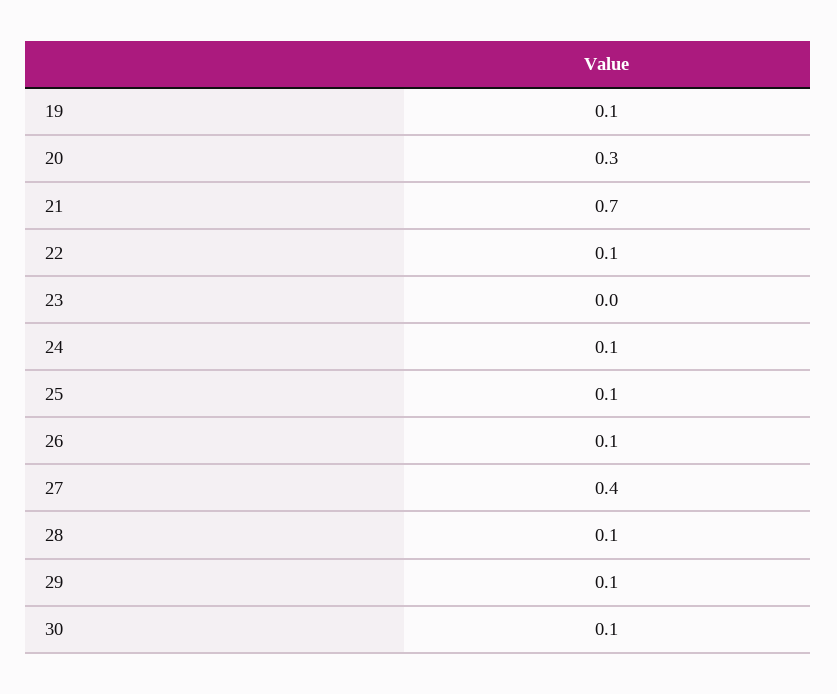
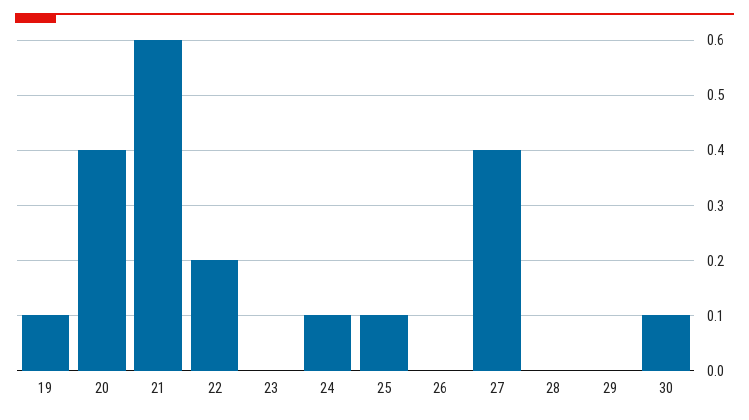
20: 0.3 -> 0.4
21: 0.7 -> 0.6
22: 0.1 -> 0.2
26: 0.1 -> 0
28: 0.1 -> 0
29: 0.1 -> 0

